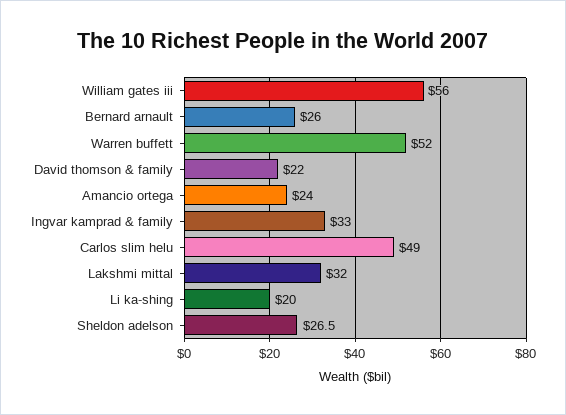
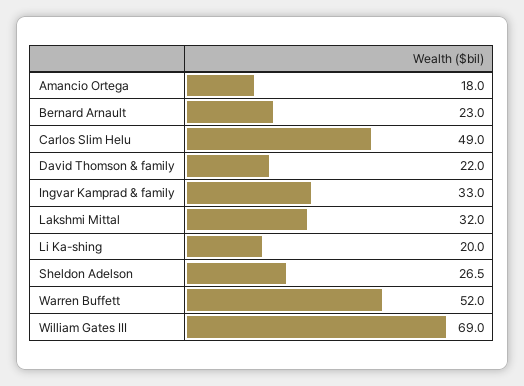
William gates iii: 56 -> 69
Bernard arnault: 26 -> 23
Amancio ortega: 24 -> 18

